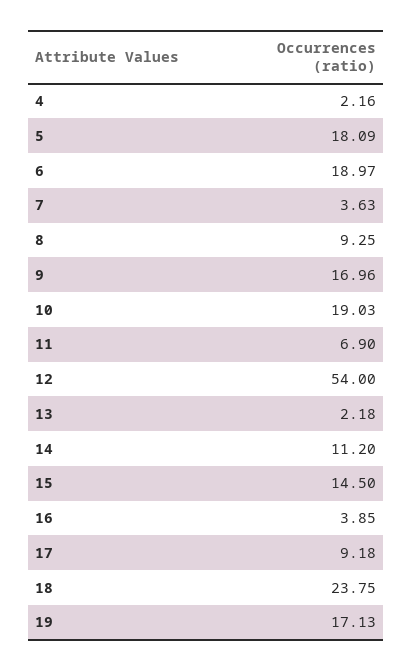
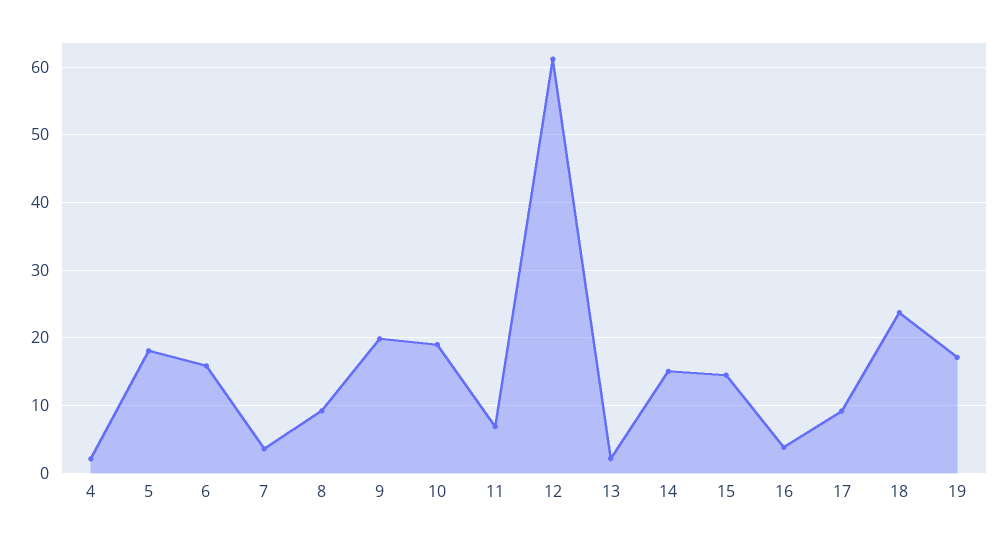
6: 18.97 -> 16
9: 16.96 -> 20
12: 54 -> 61
14: 11.2 -> 15

